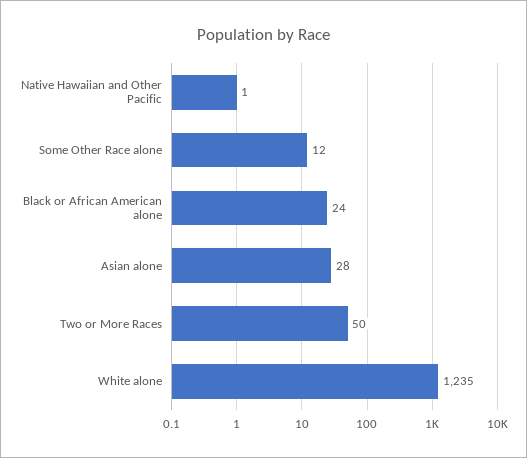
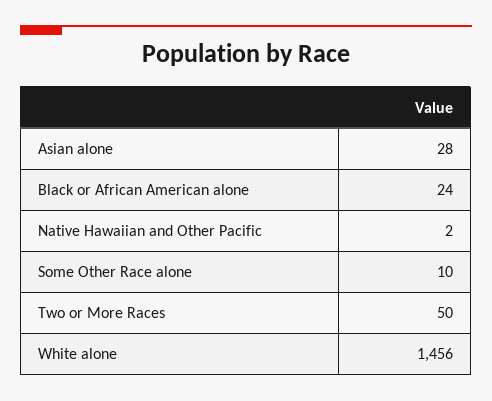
Native Hawaiian and Other Pacific: 1 -> 2
Some Other Race alone: 12 -> 10
White alone: 1235 -> 1456

